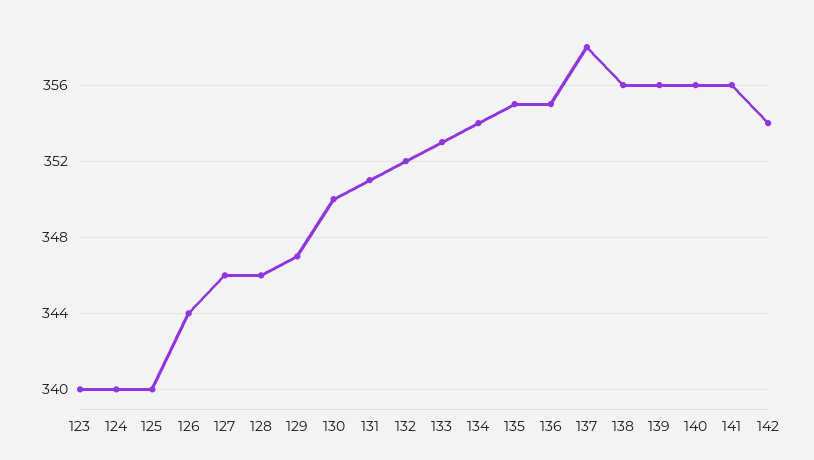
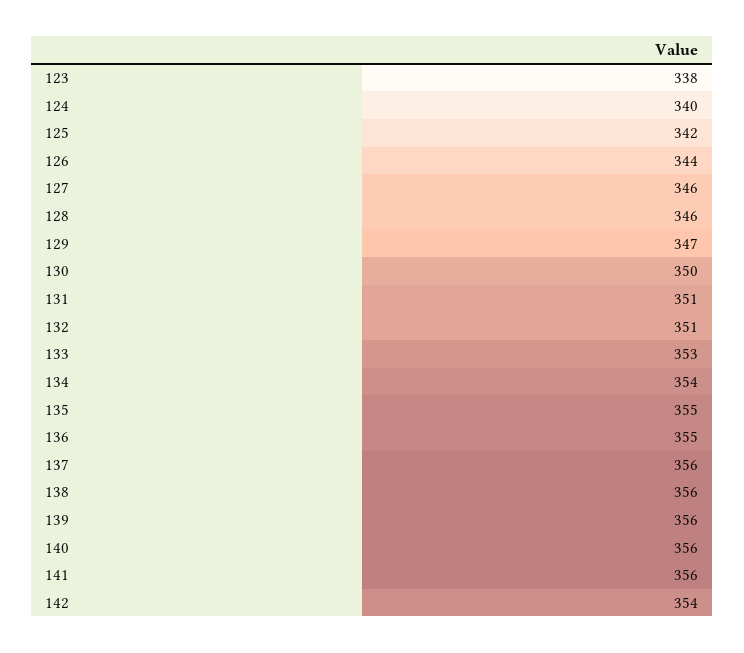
123: 340 -> 338
125: 340 -> 342
132: 352 -> 351
137: 358 -> 356

